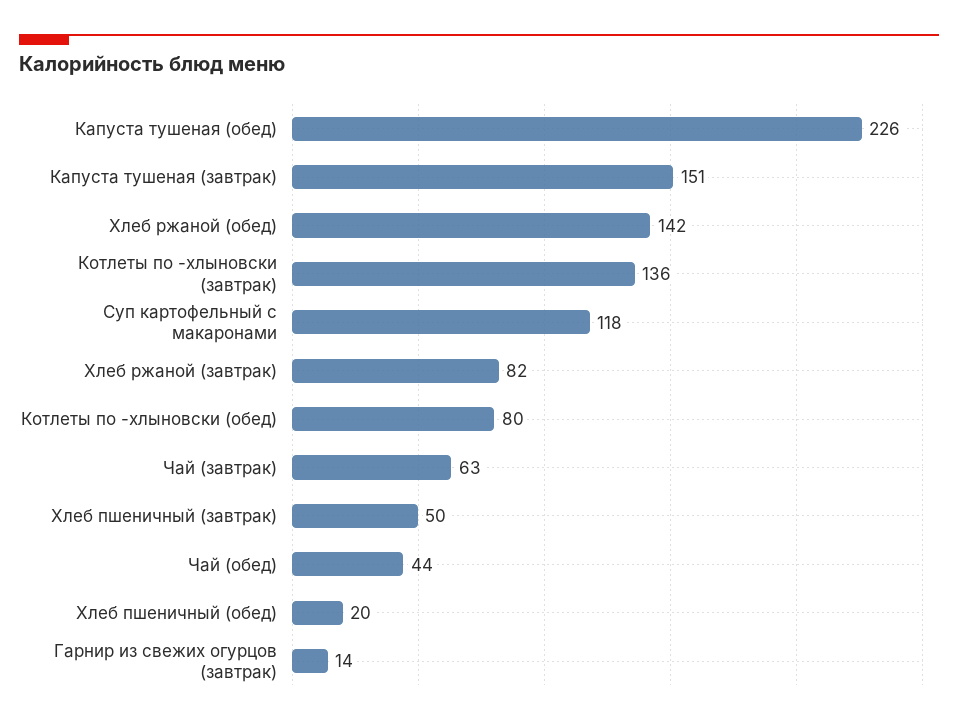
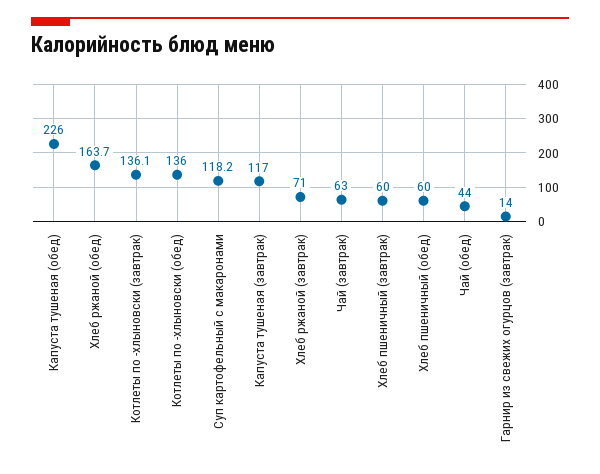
Капуста тушеная (завтрак): 151 -> 117
Хлеб ржаной (обед): 142 -> 163.7
Хлеб ржаной (завтрак): 82 -> 71
Котлеты по -хлыновски (обед): 80 -> 136
Хлеб пшеничный (завтрак): 50 -> 60
Хлеб пшеничный (обед): 20 -> 60

